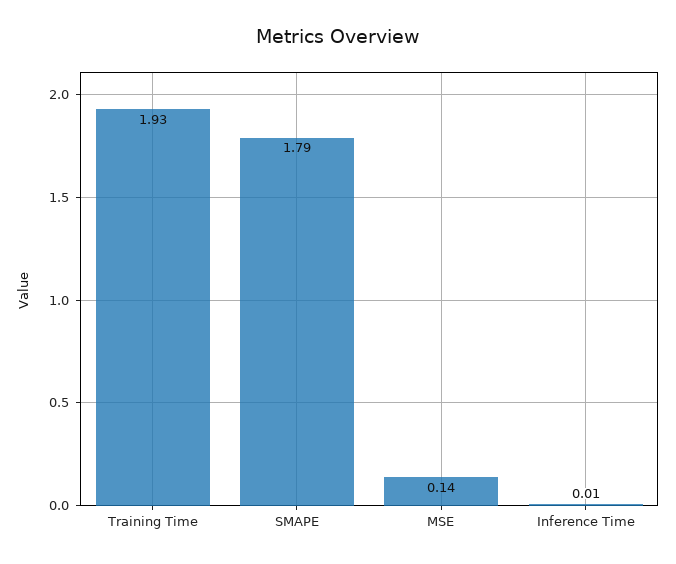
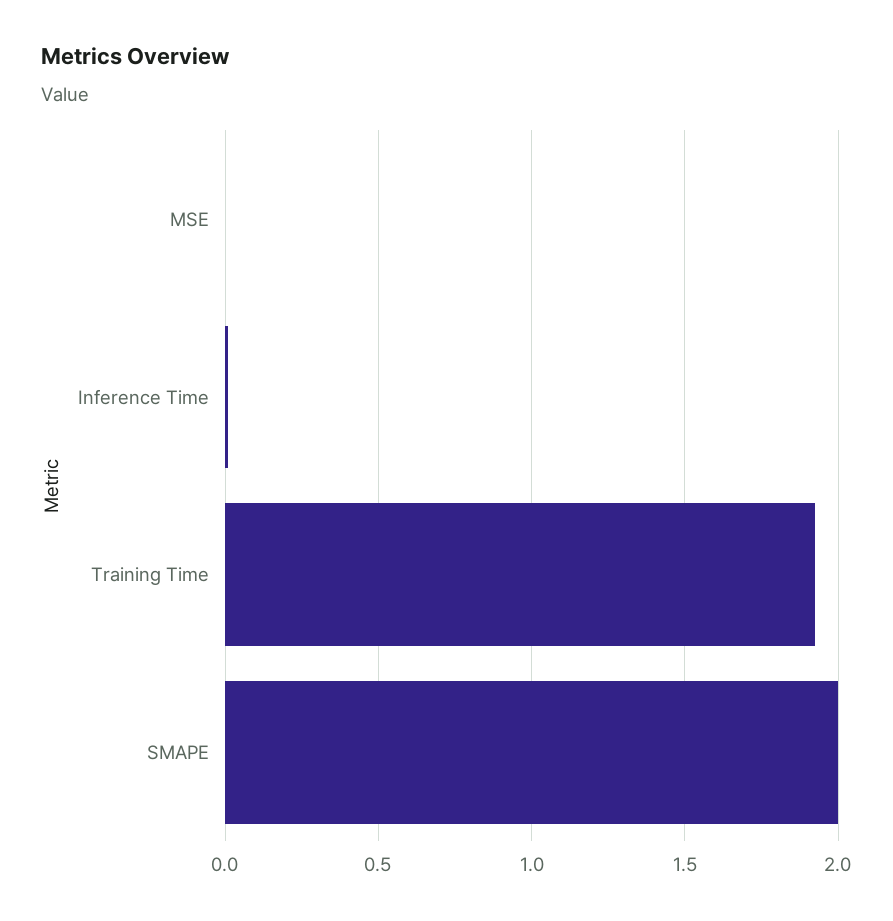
SMAPE: 1.79 -> 2
MSE: 0.14 -> 0

